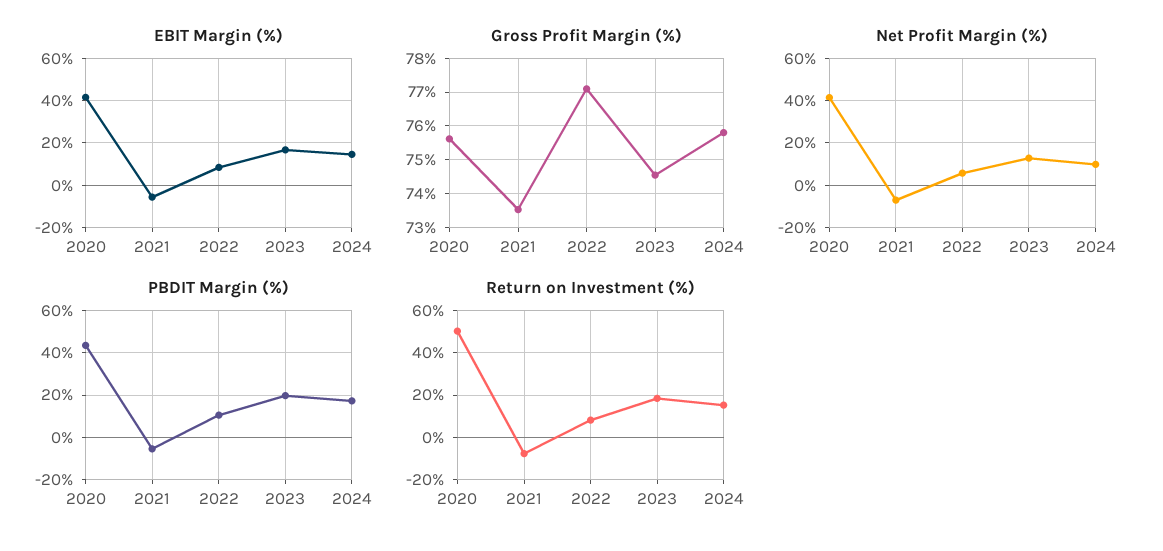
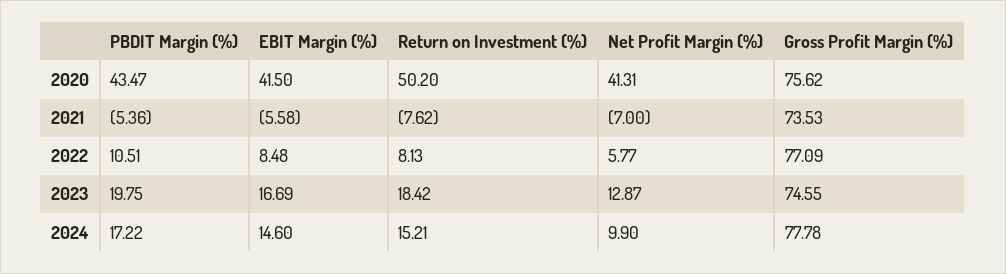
Gross Profit Margin (%), 2024: 75.8 -> 77.78

